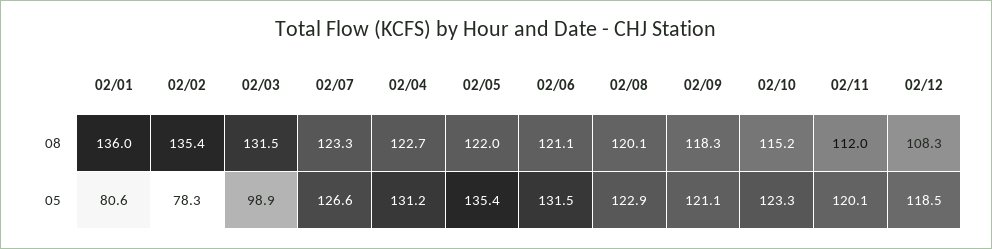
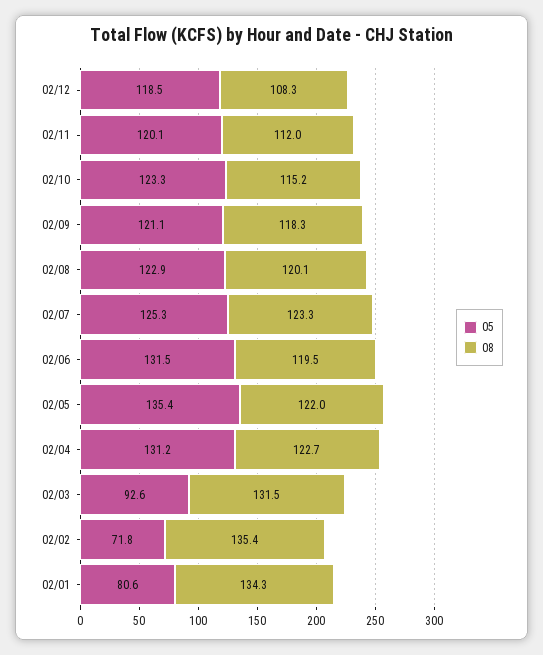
08, 02/01: 136 -> 134.3
08, 02/06: 121.1 -> 119.5
05, 02/02: 78.3 -> 71.8
05, 02/03: 98.9 -> 92.6
05, 02/07: 126.6 -> 125.3

